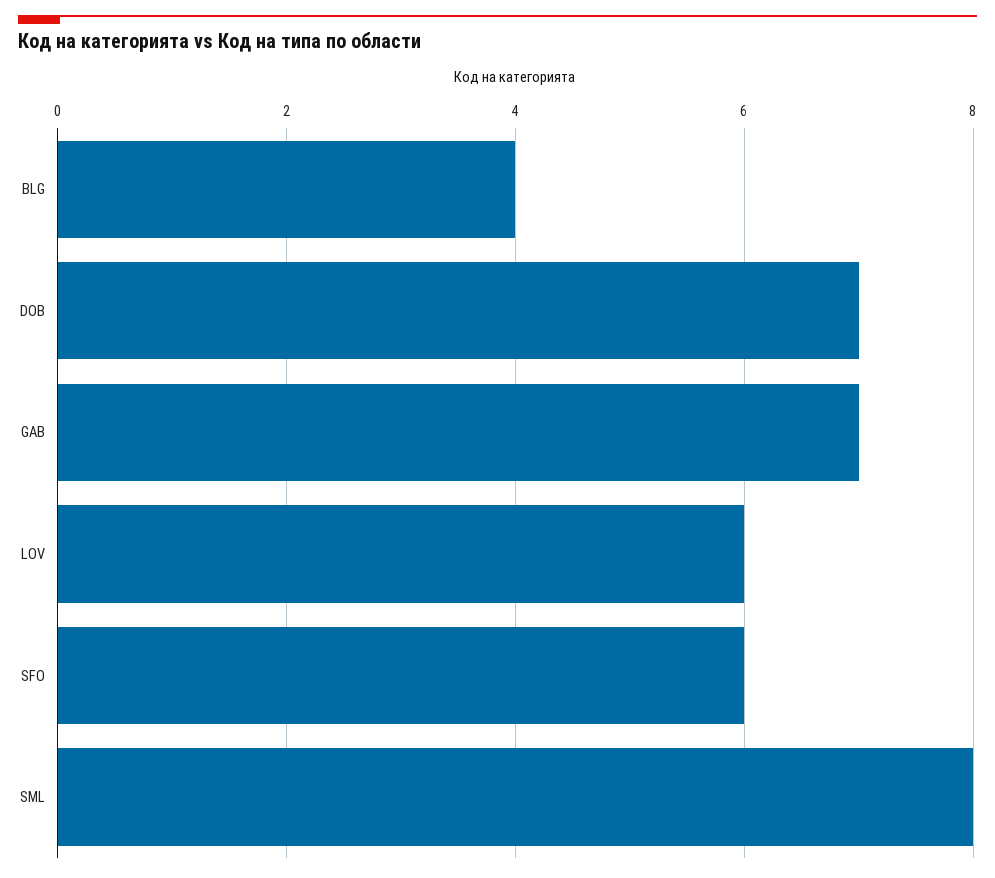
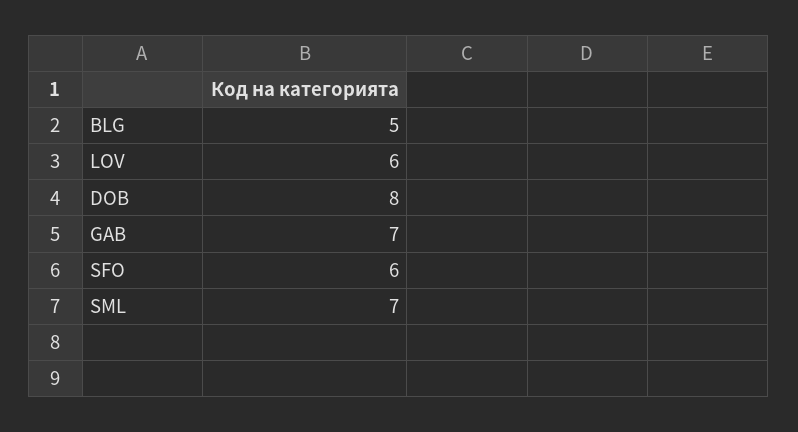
BLG: 4 -> 5
DOB: 7 -> 8
SML: 8 -> 7

